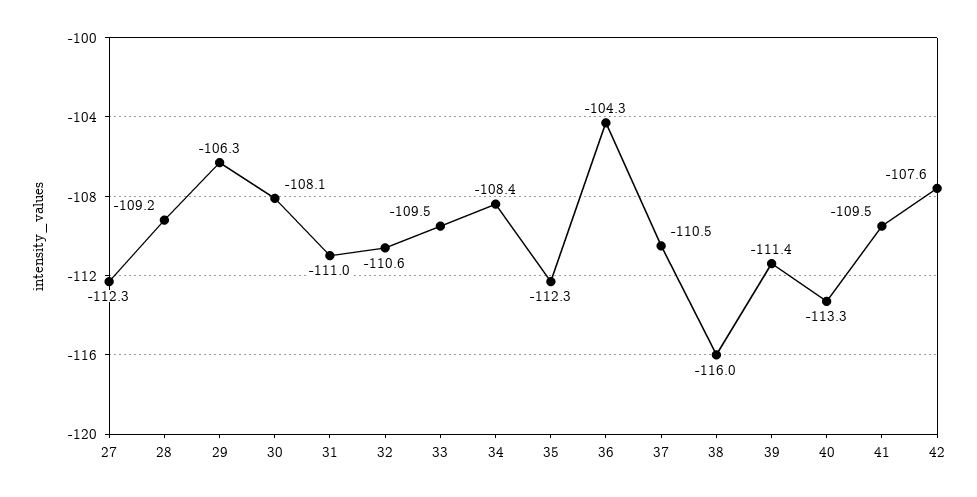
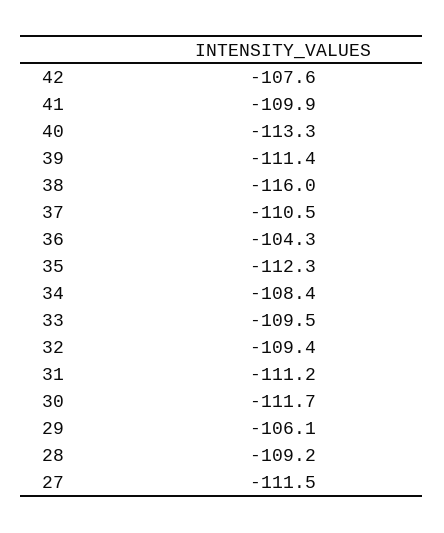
27: -112.3 -> -111.5
29: -106.3 -> -106.1
30: -108.1 -> -111.7
31: -111 -> -111.2
32: -110.6 -> -109.4
41: -109.5 -> -109.9

